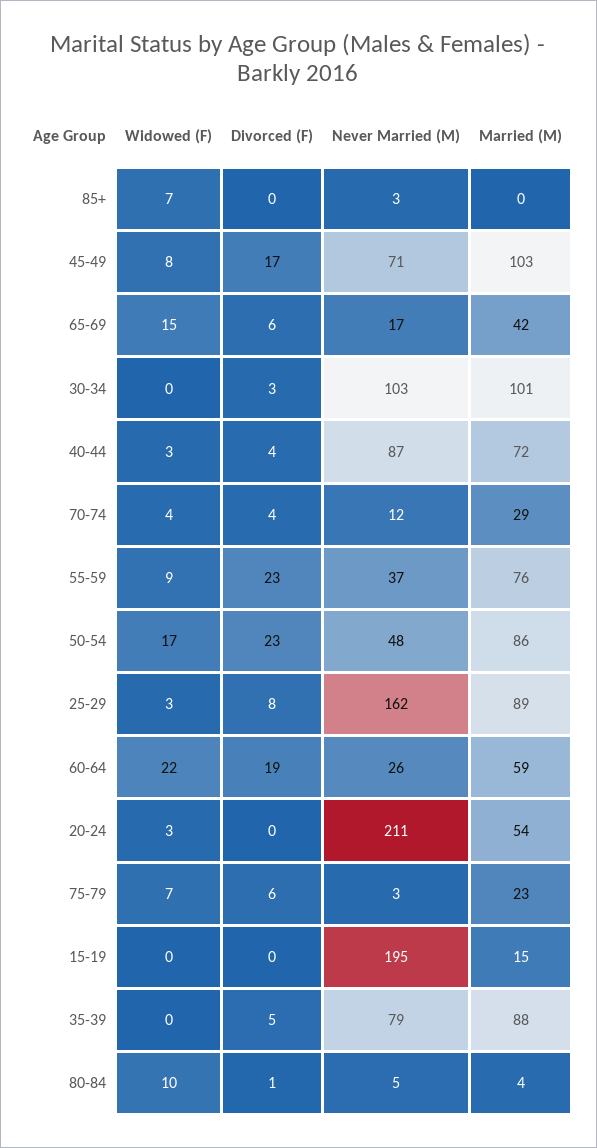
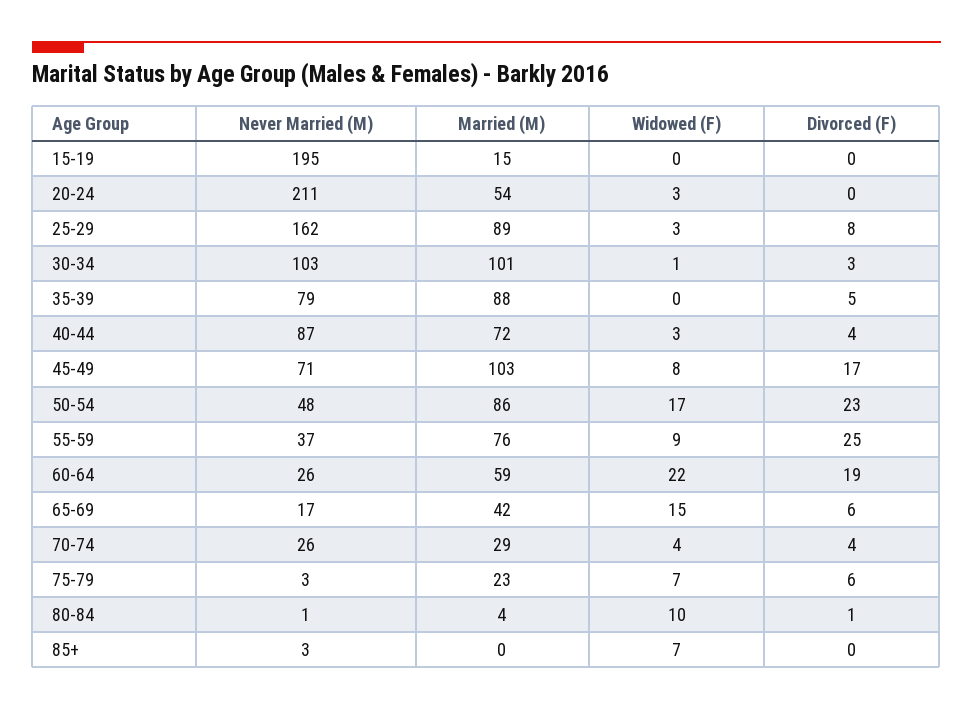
Widowed (F), 30-34: 0 -> 1
Never Married (M), 70-74: 12 -> 26
Divorced (F), 55-59: 23 -> 25
Never Married (M), 80-84: 5 -> 1

